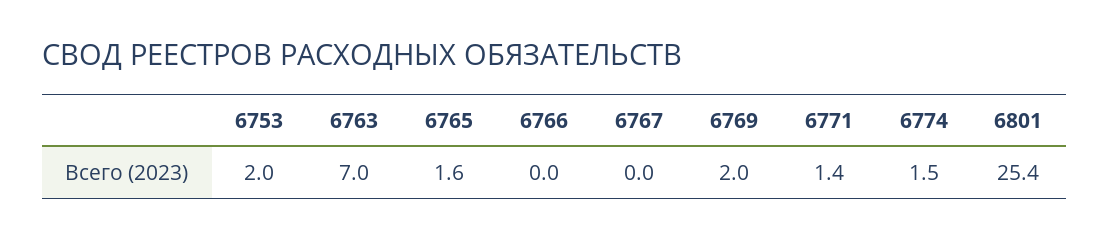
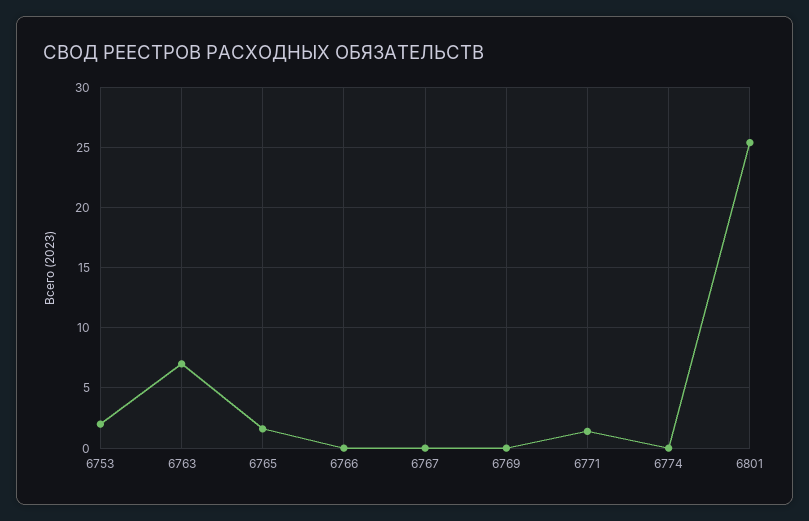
6769: 2 -> 0
6774: 1.5 -> 0

